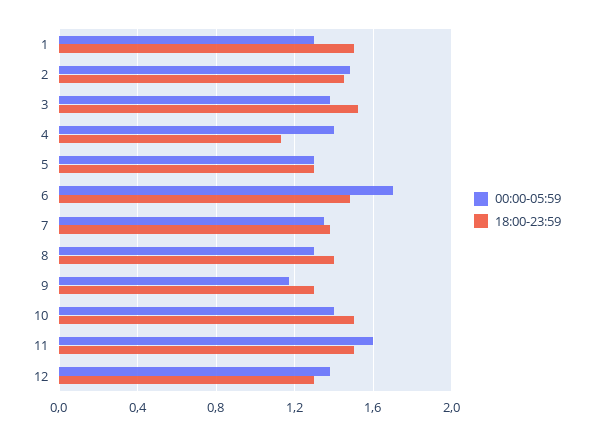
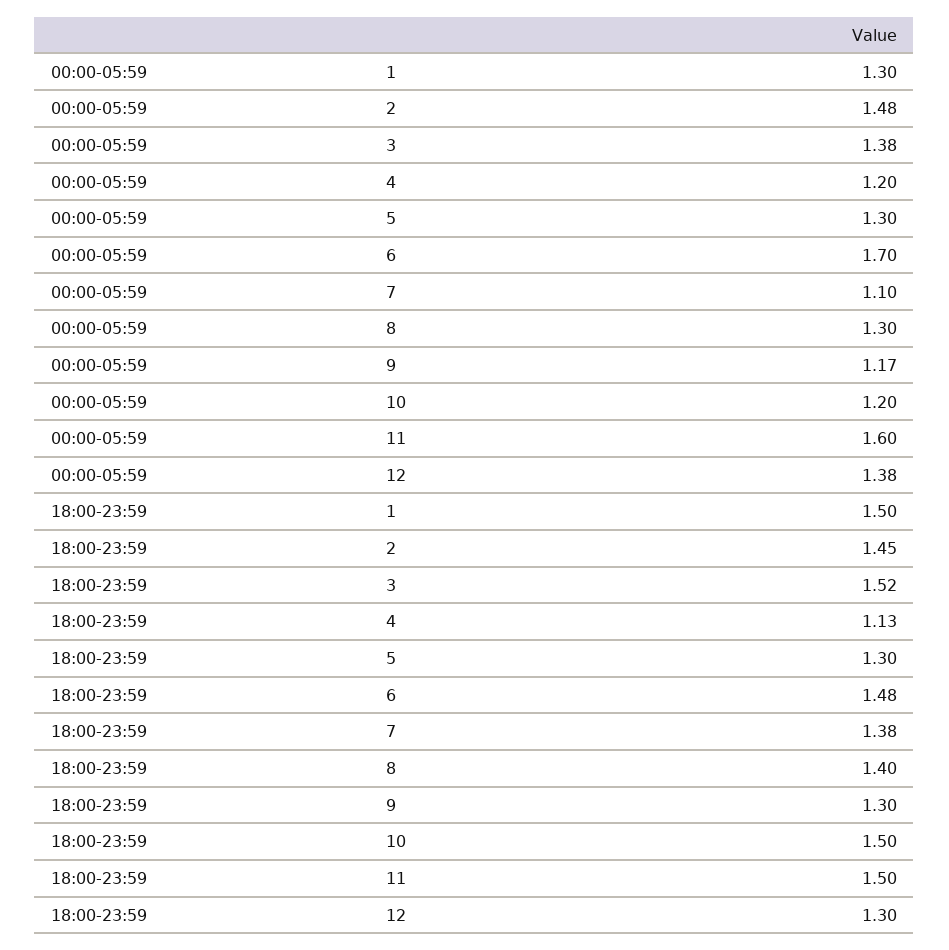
00:00-05:59, 4: 1.4 -> 1.2
00:00-05:59, 7: 1.35 -> 1.1
00:00-05:59, 10: 1.4 -> 1.2

